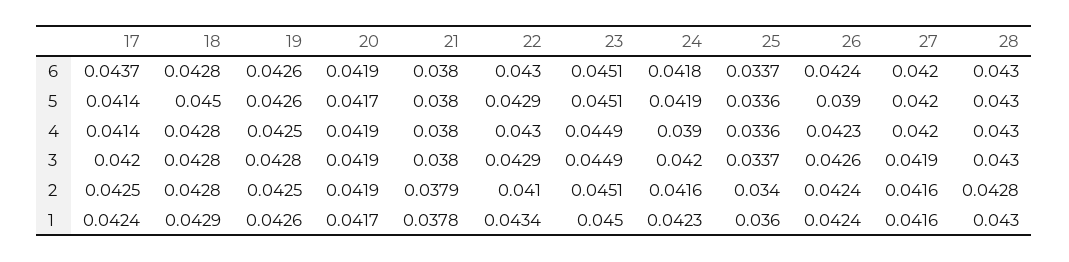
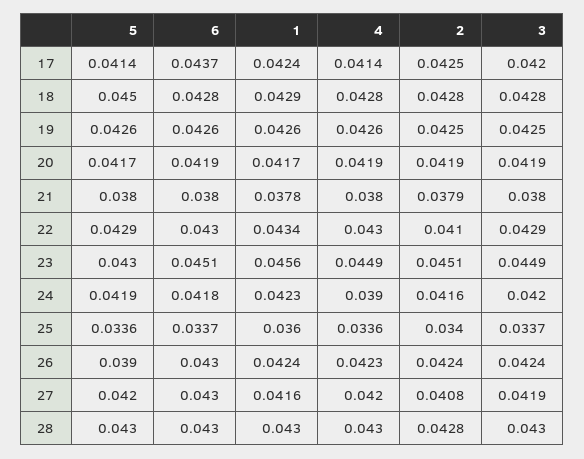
26, 6: 0.0424 -> 0.043
27, 6: 0.042 -> 0.043
23, 5: 0.0451 -> 0.043
19, 4: 0.0425 -> 0.0426
19, 3: 0.0428 -> 0.0425
26, 3: 0.0426 -> 0.0424
27, 2: 0.0416 -> 0.0408
23, 1: 0.045 -> 0.0456

